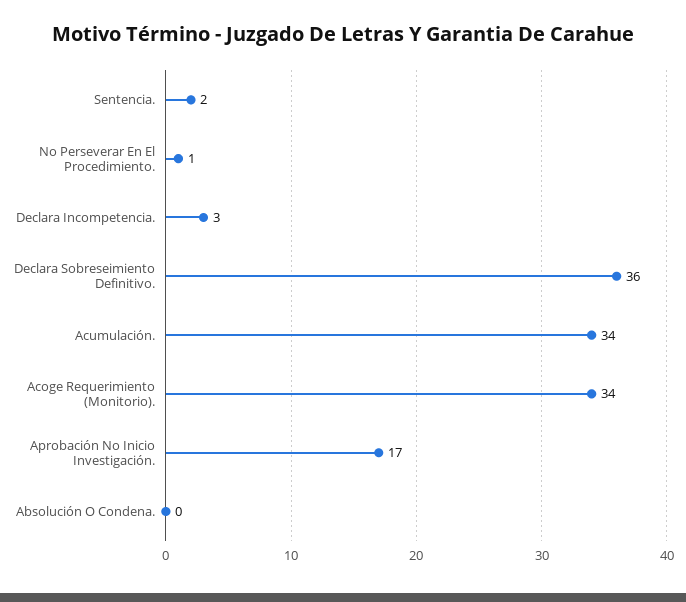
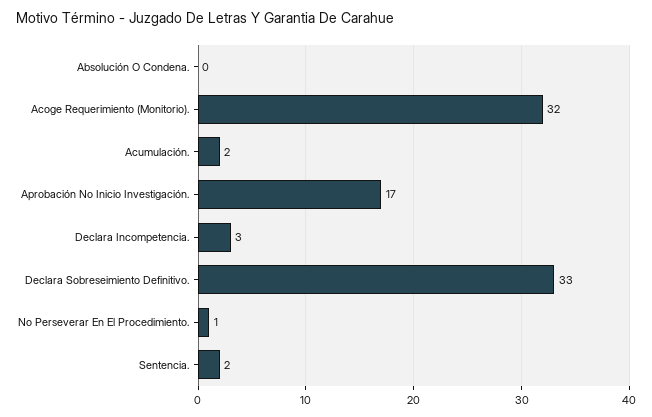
Declara Sobreseimiento Definitivo.: 36 -> 33
Acumulación.: 34 -> 2
Acoge Requerimiento (Monitorio).: 34 -> 32

